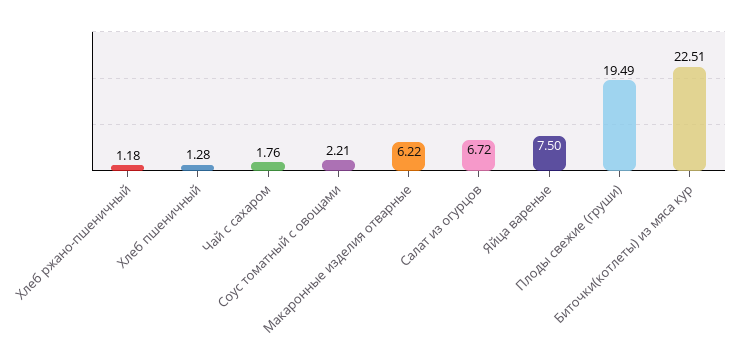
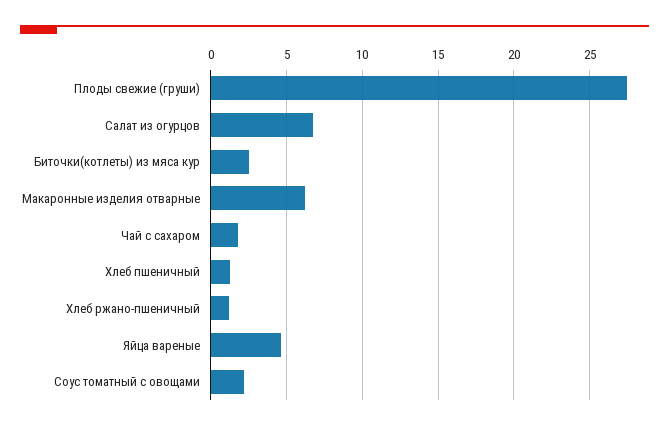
Яйца вареные: 7.5 -> 4.5
Плоды свежие (груши): 19.49 -> 27.5
Биточки(котлеты) из мяса кур: 22.51 -> 2.5

